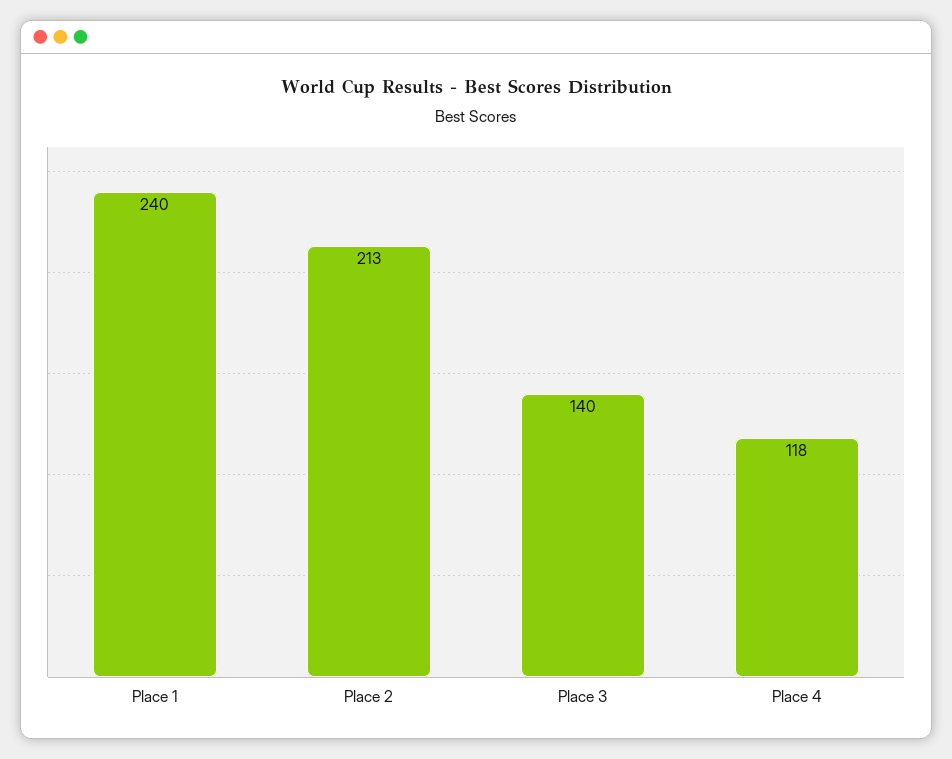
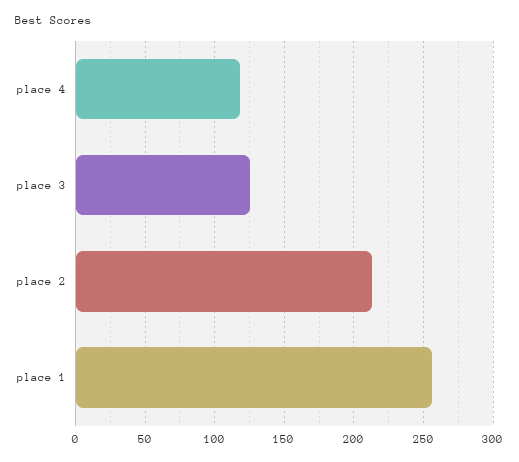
Place 1: 240 -> 255
Place 3: 140 -> 125

